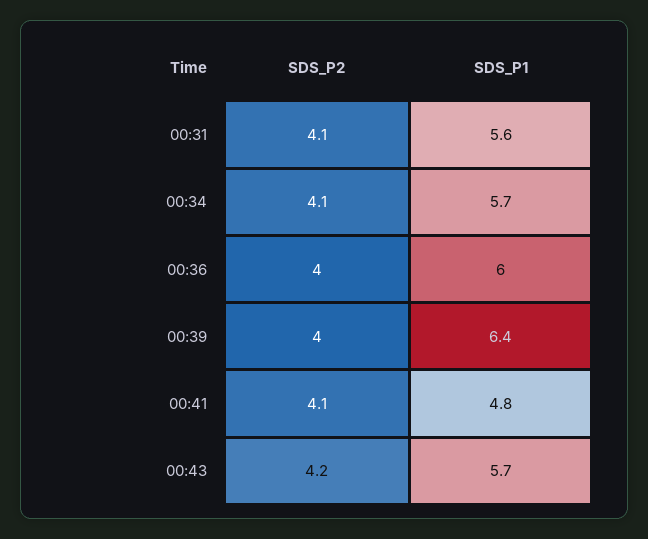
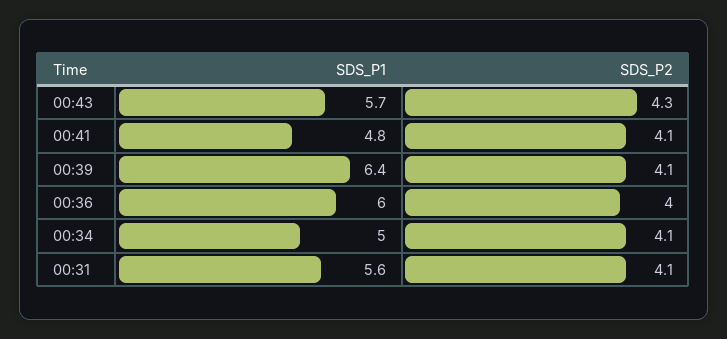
SDS_P1, 00:34: 5.7 -> 5
SDS_P2, 00:39: 4 -> 4.1
SDS_P2, 00:43: 4.2 -> 4.3

